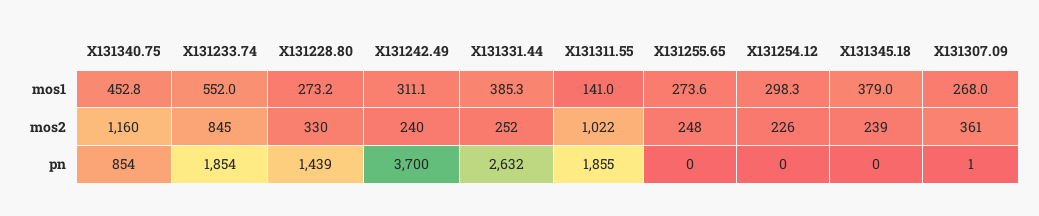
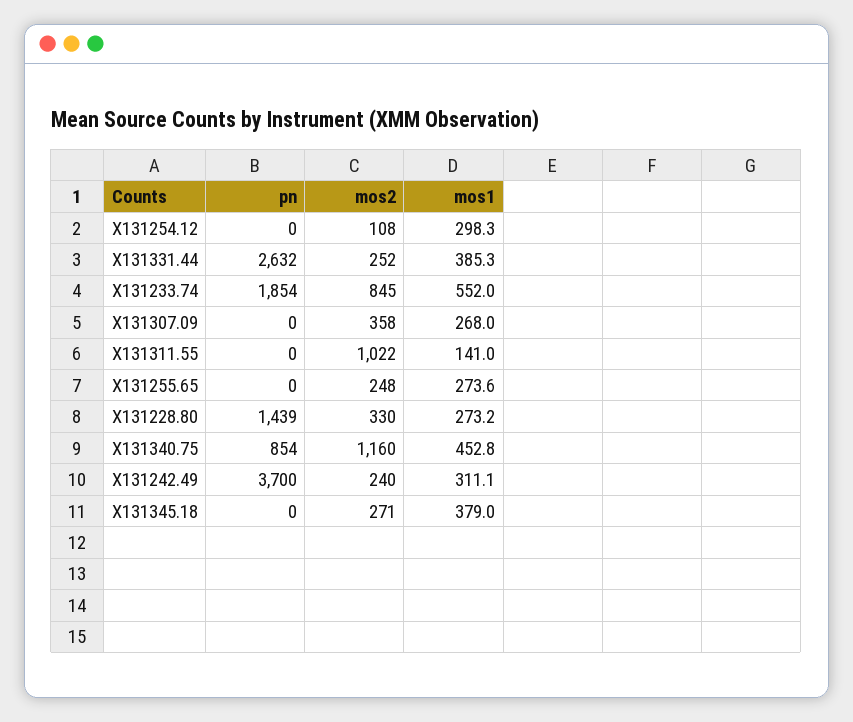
X131254.12, mos2: 226 -> 108
X131345.18, mos2: 239 -> 271
X131307.09, mos2: 361 -> 358
X131311.55, pn: 1855 -> 0
X131307.09, pn: 1 -> 0

